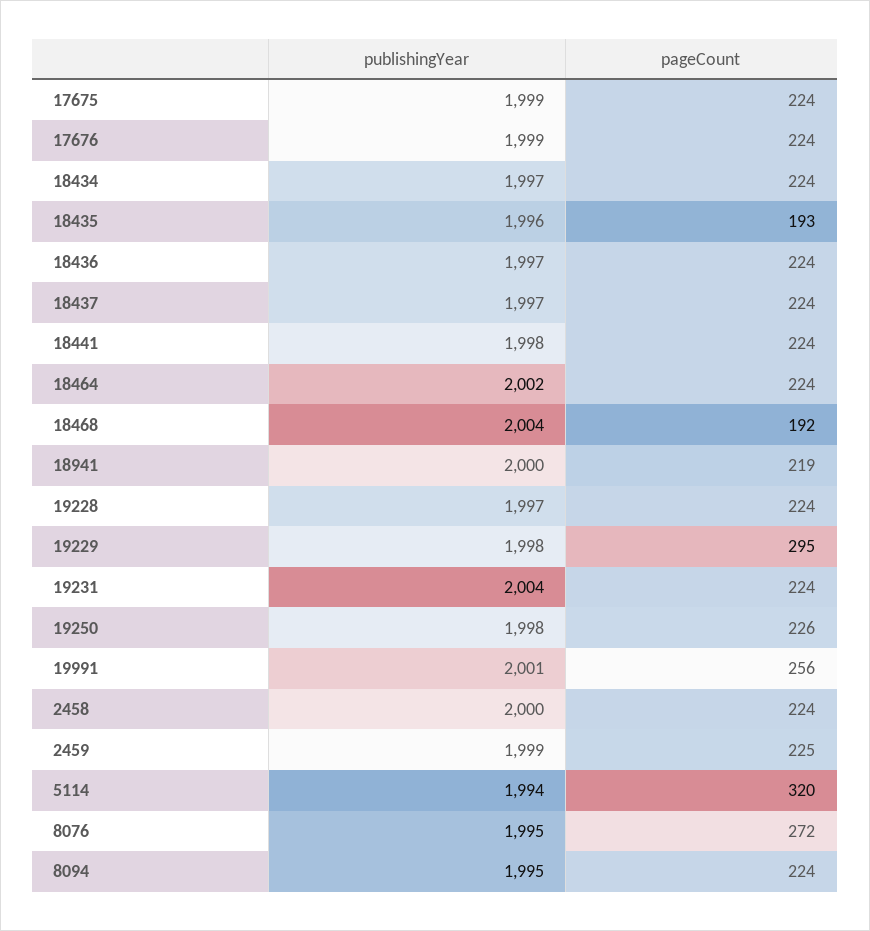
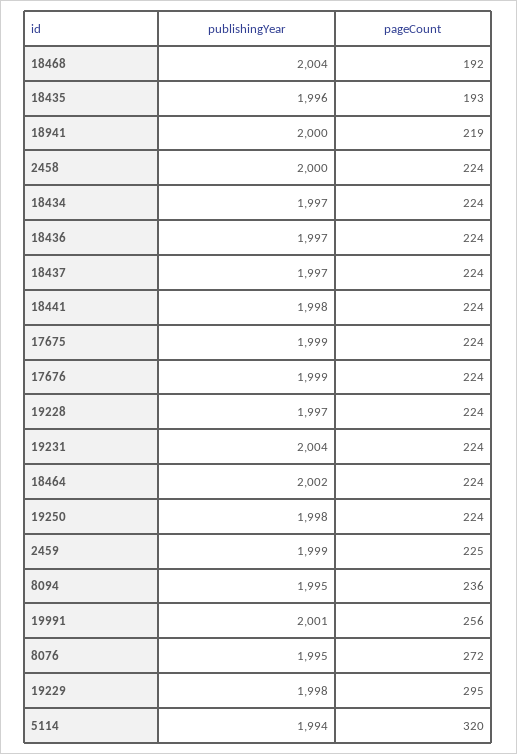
pageCount, 19250: 226 -> 224
pageCount, 8094: 224 -> 236

